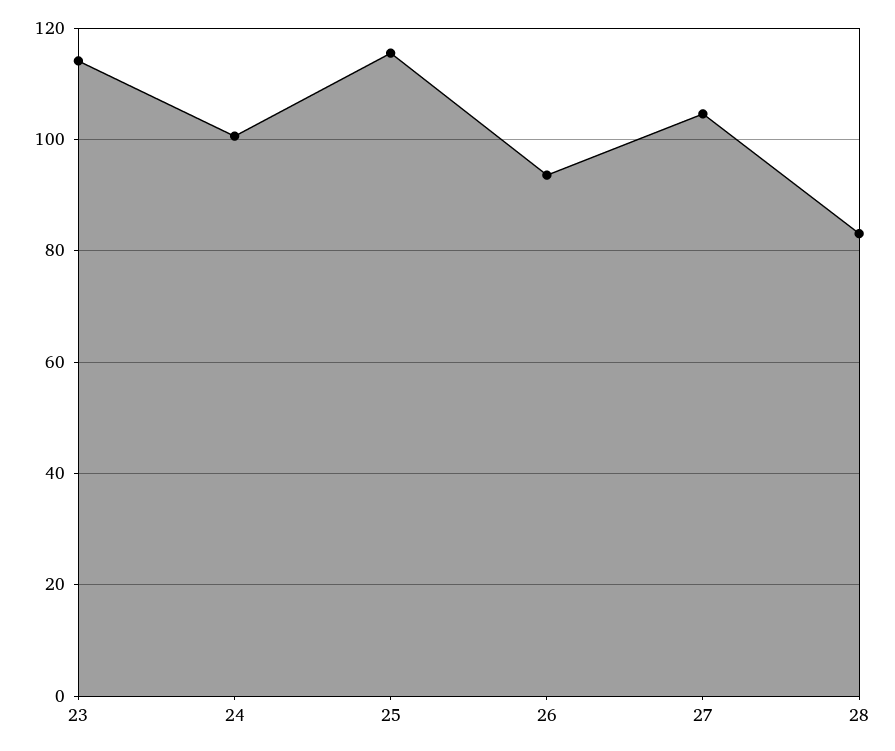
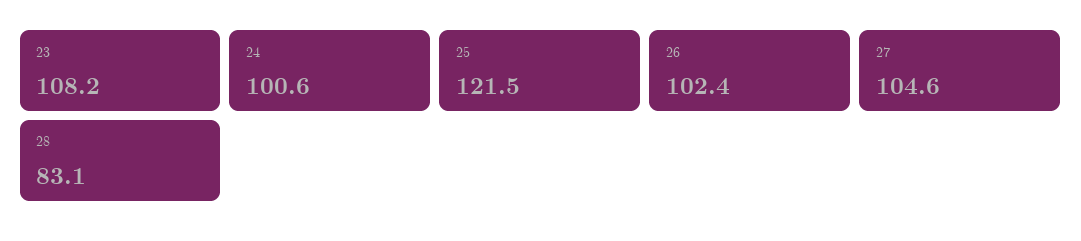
23: 114 -> 108.2
25: 116 -> 121.5
26: 94 -> 102.4

